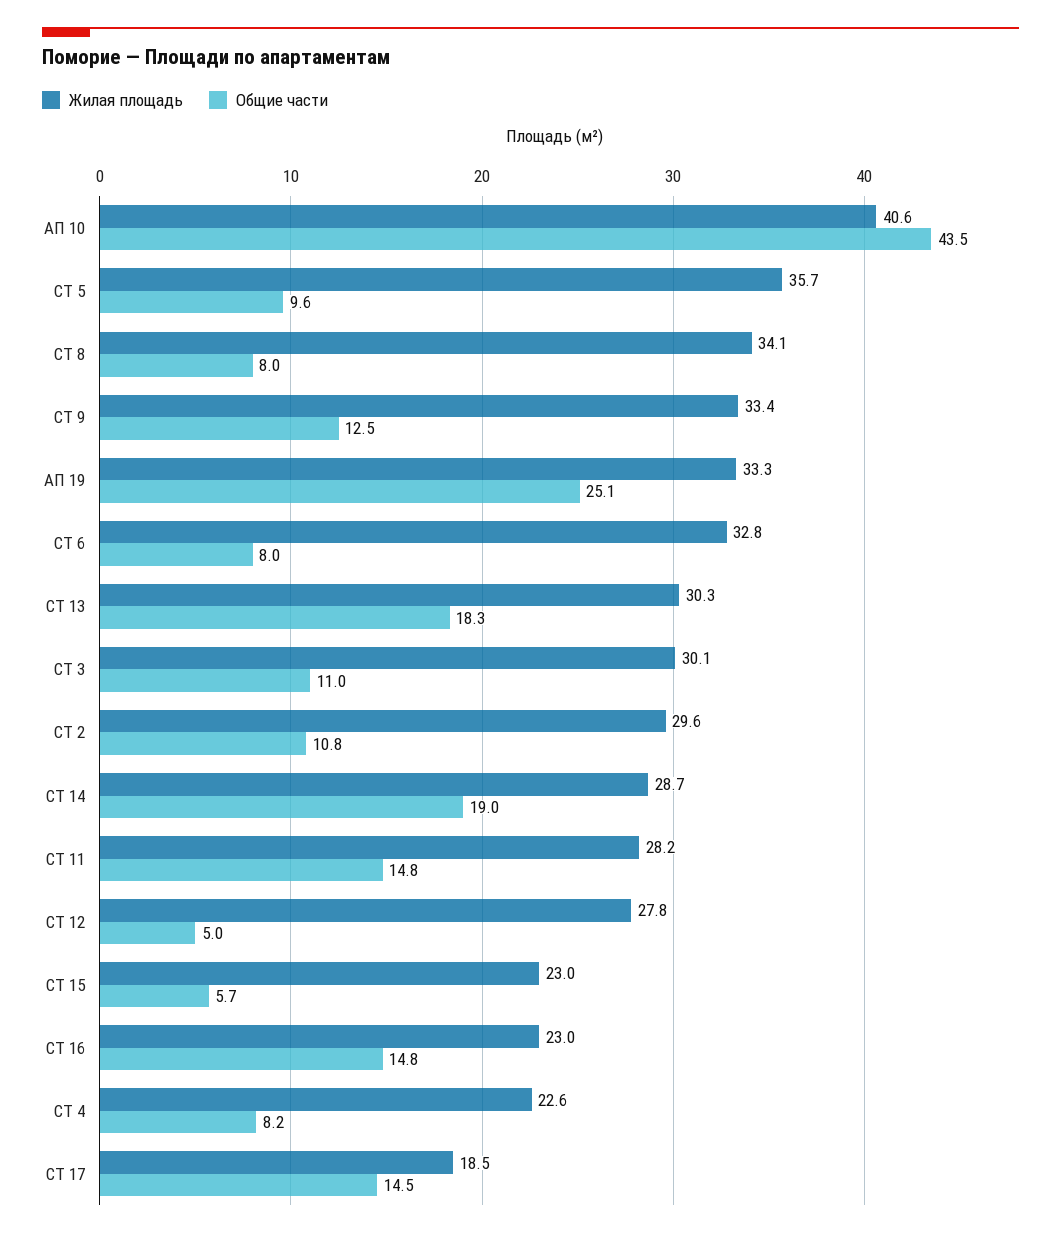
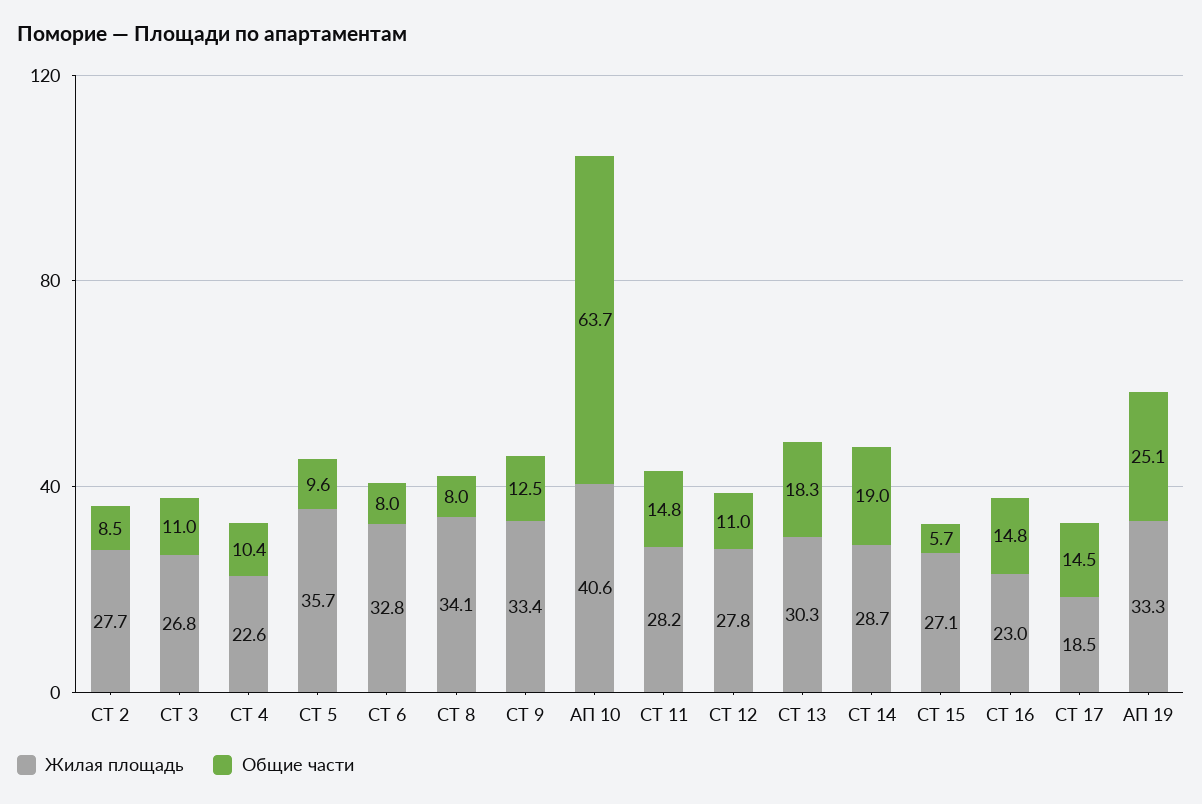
Общие части, АП 10: 43.5 -> 63.7
Жилая площадь, СТ 3: 30.1 -> 26.8
Жилая площадь, СТ 2: 29.6 -> 27.7
Общие части, СТ 2: 10.8 -> 8.5
Общие части, СТ 12: 5 -> 11
Жилая площадь, СТ 15: 23 -> 27.1
Общие части, СТ 4: 8.2 -> 10.4

